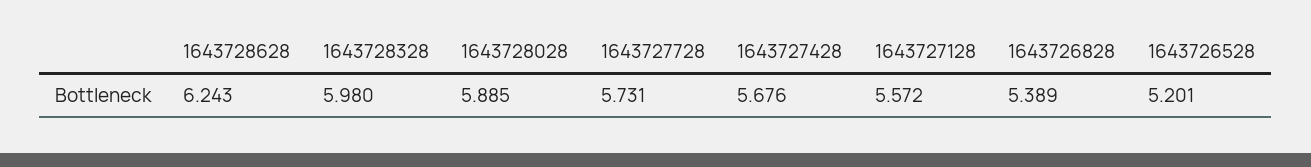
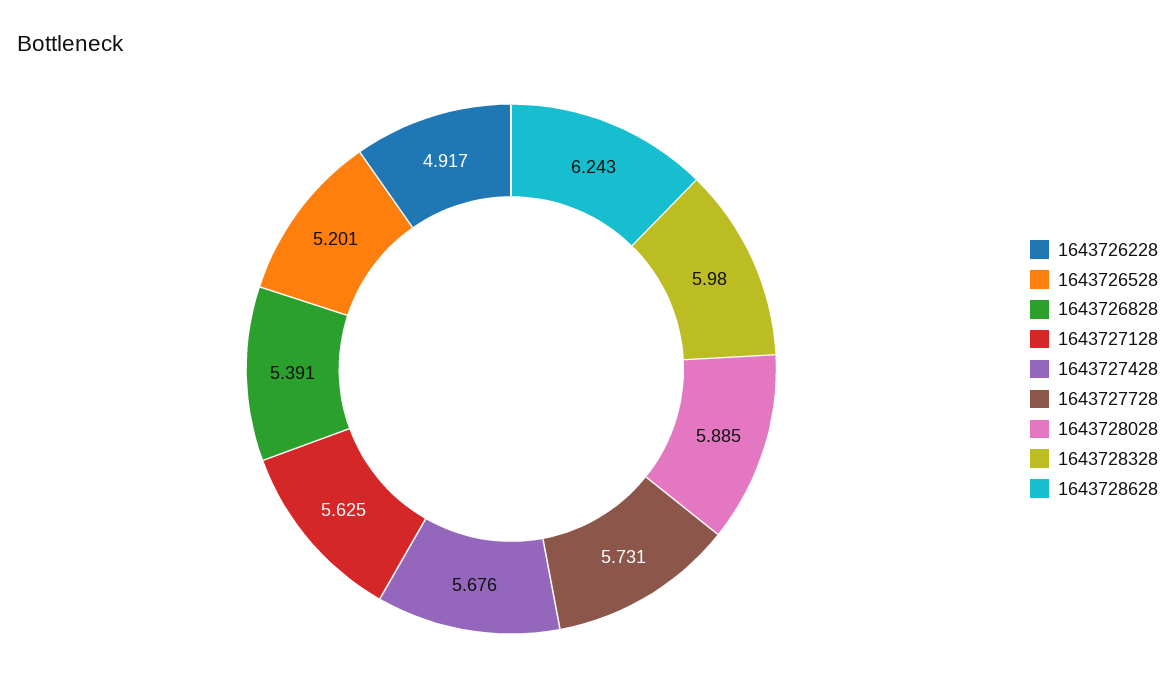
1643727128: 5.572 -> 5.625
1643726828: 5.389 -> 5.391
1643726228: none -> 4.917

